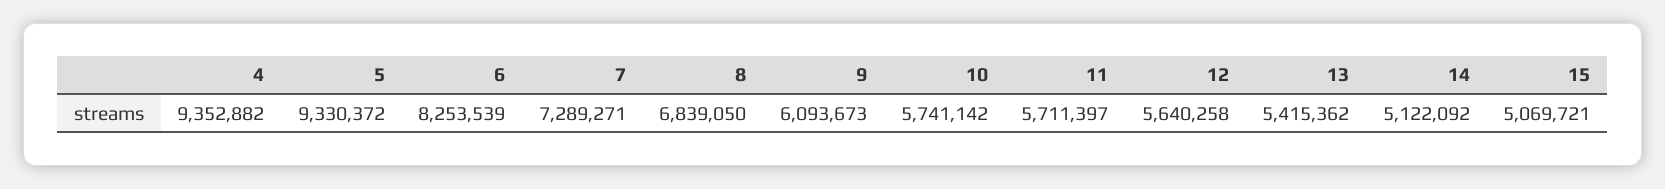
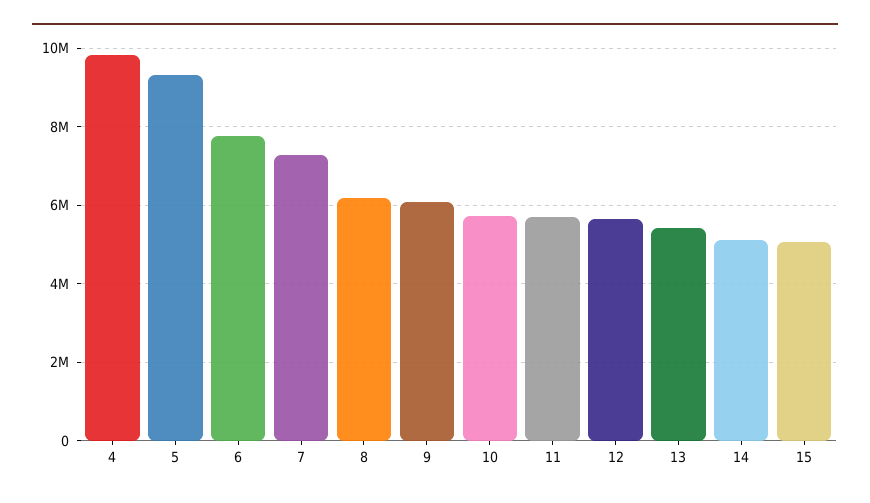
4: 9352882 -> 9800000
6: 8253539 -> 7800000
8: 6839050 -> 6200000

